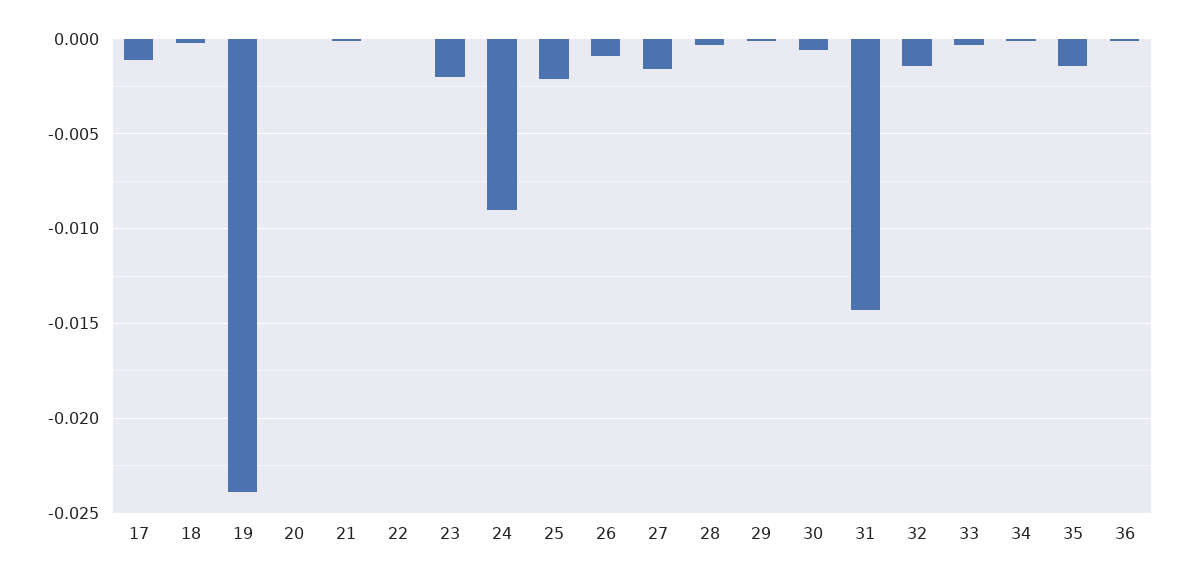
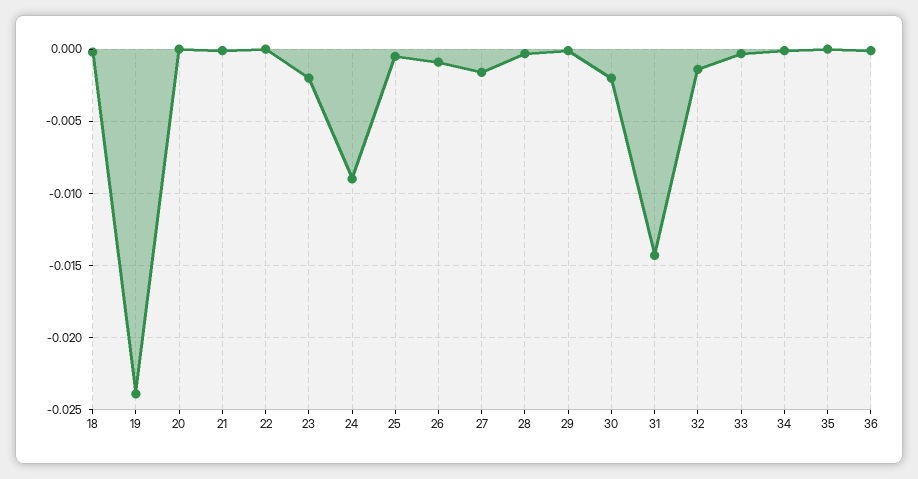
17: -0.001 -> none
25: -0.002 -> -0.0005
30: -0.0005 -> -0.002
35: -0.0015 -> 0

